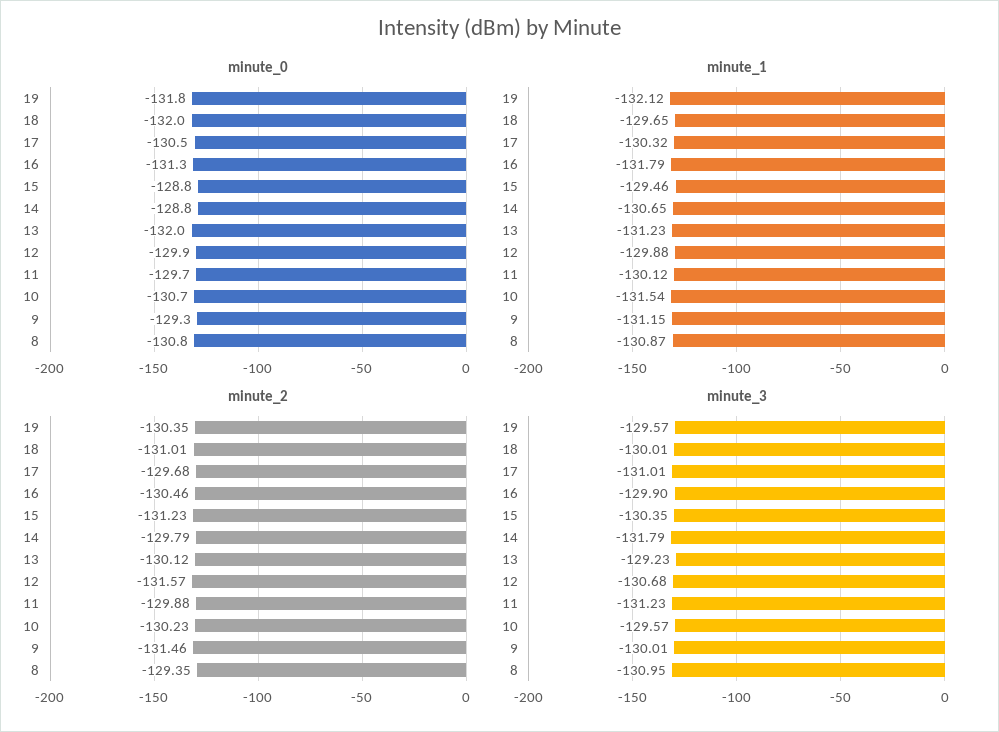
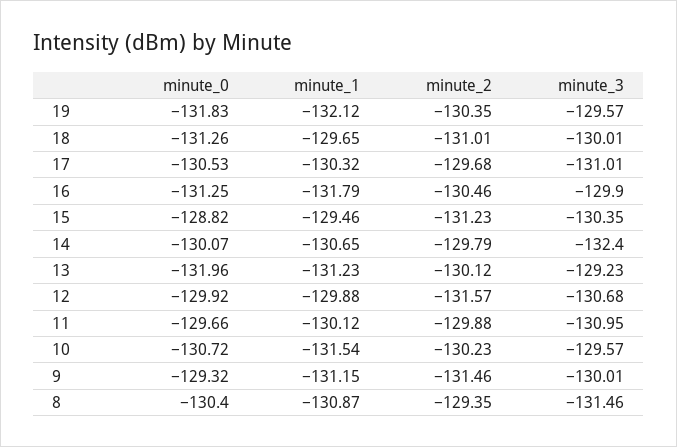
minute_0, 18: -132 -> -131.26
minute_0, 14: -128.8 -> -130.07
minute_0, 8: -130.8 -> -130.4
minute_3, 14: -131.79 -> -132.4
minute_3, 11: -131.23 -> -130.95
minute_3, 8: -130.95 -> -131.46

